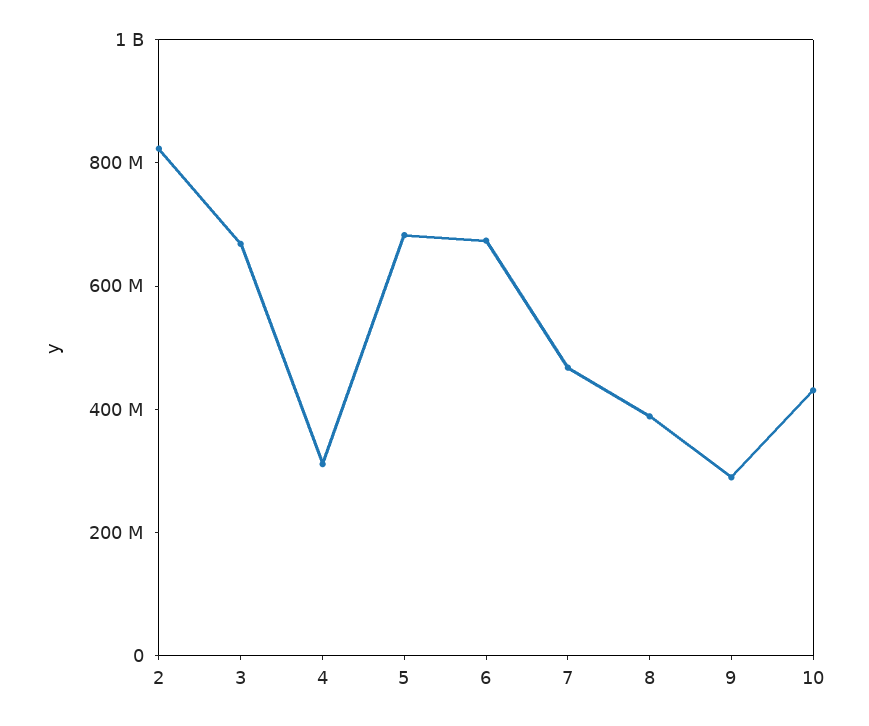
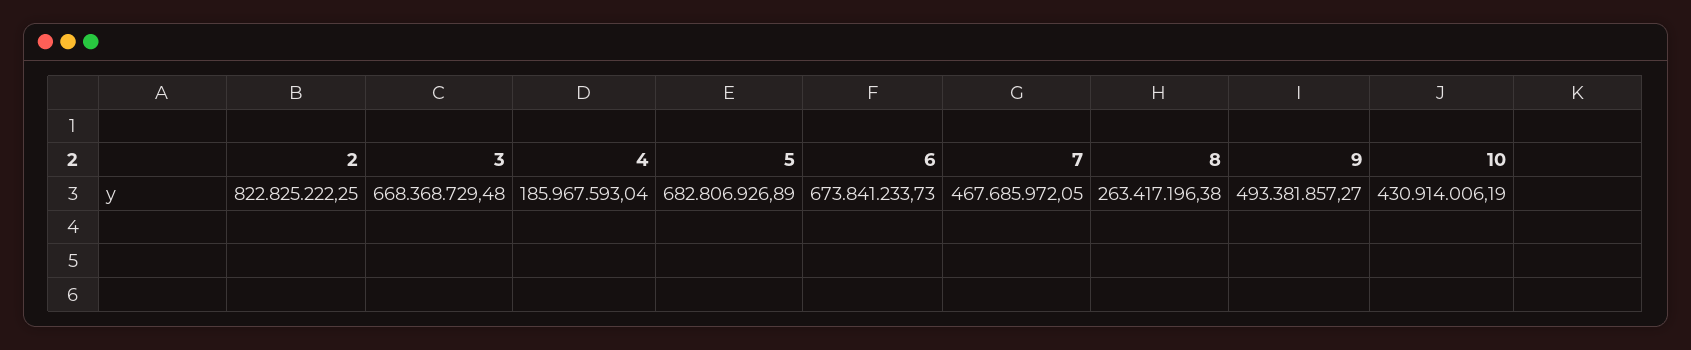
4: 300000000 -> 185967593.04
8: 400000000 -> 263417196.38
9: 300000000 -> 493381857.27

